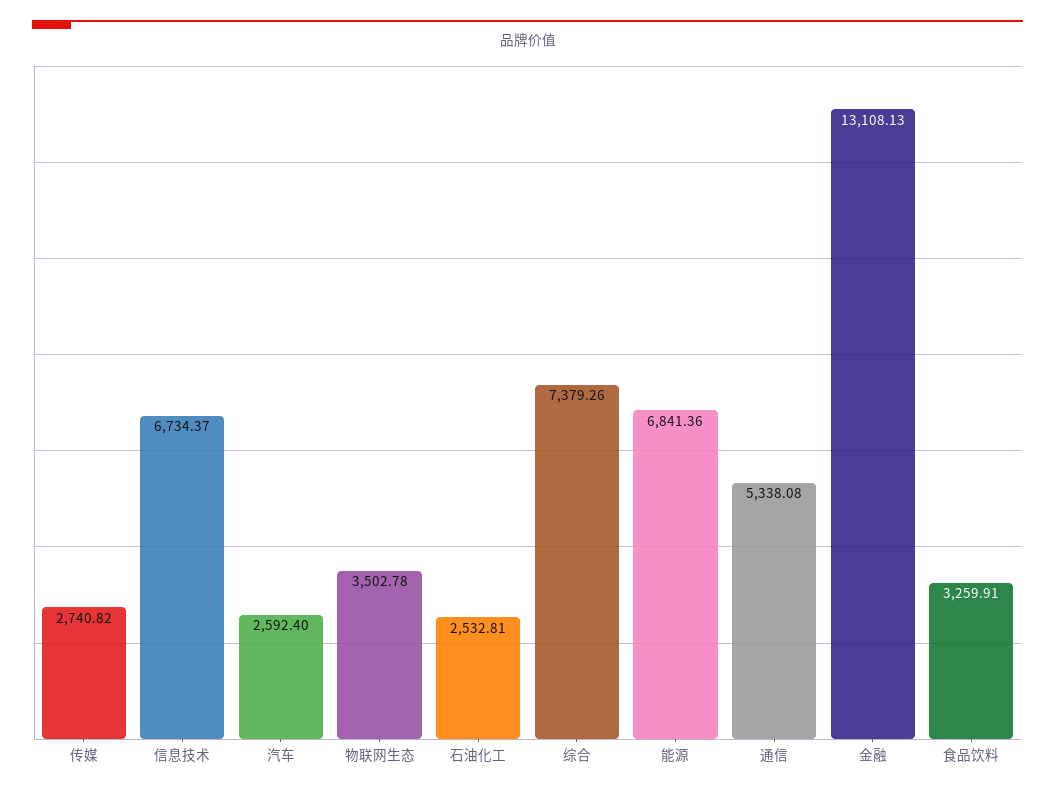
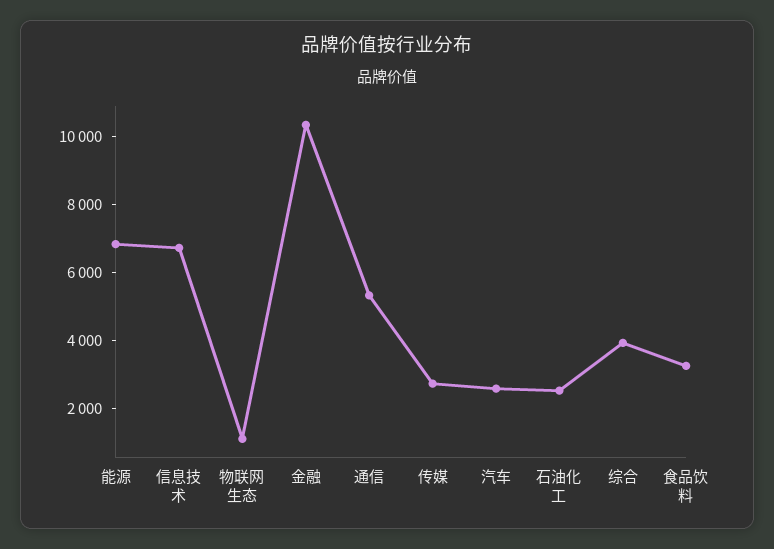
物联网生态: 3502.78 -> 1000
综合: 7379.26 -> 4000
金融: 13108.13 -> 10500

